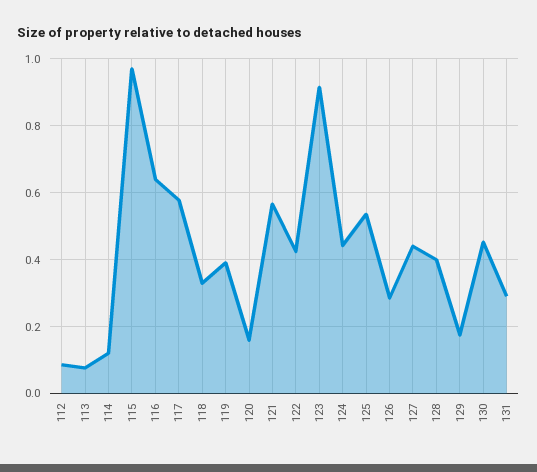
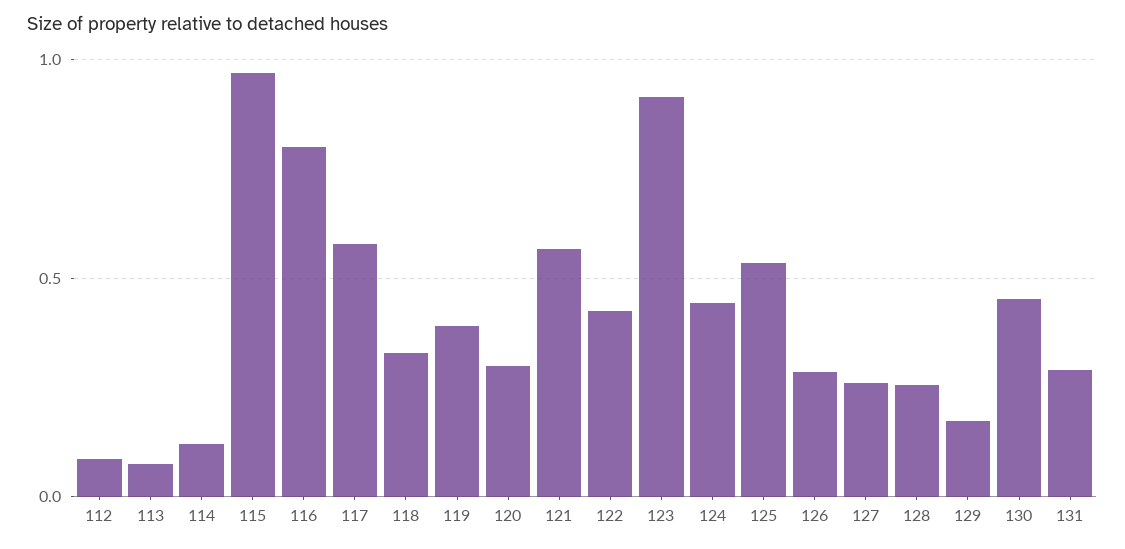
116: 0.64 -> 0.8
120: 0.16 -> 0.3
127: 0.44 -> 0.25
128: 0.4 -> 0.25

